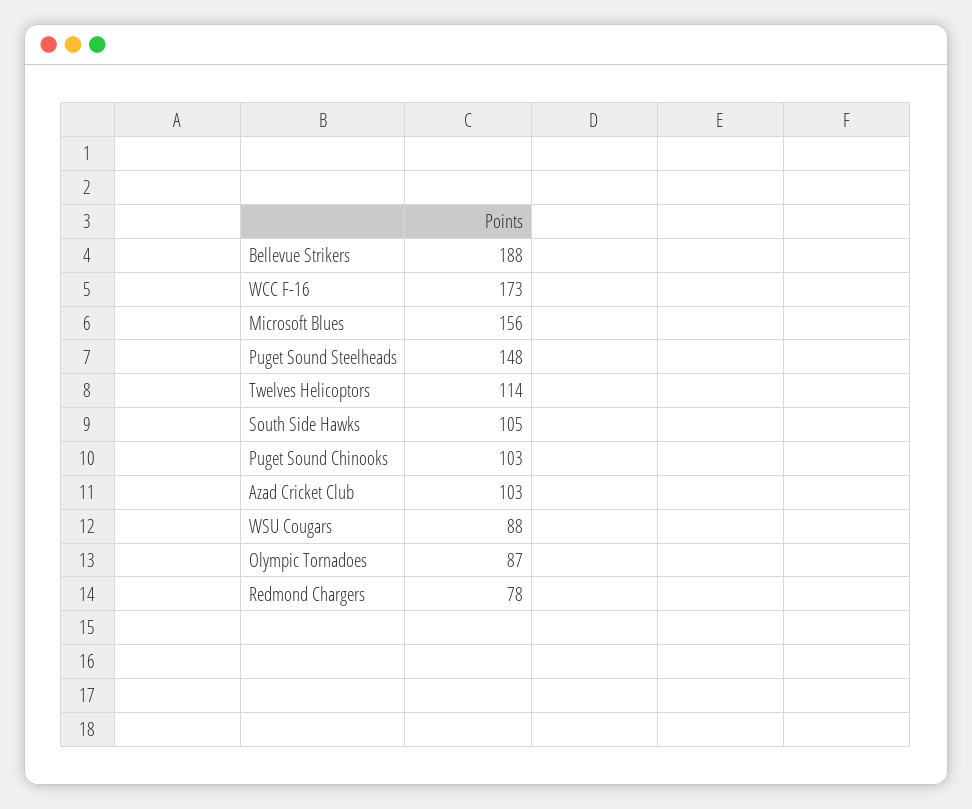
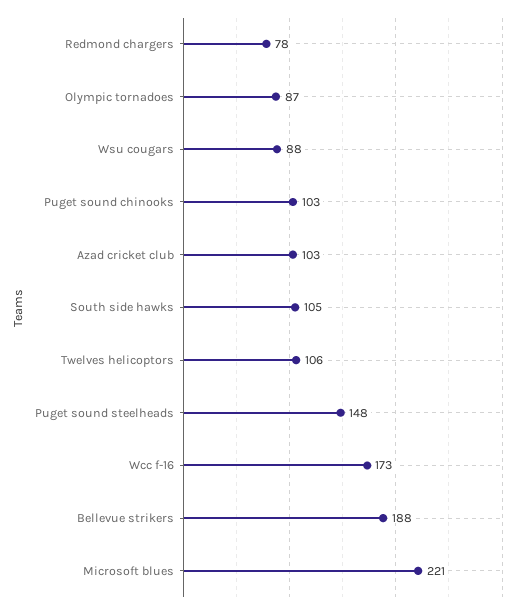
Microsoft Blues: 156 -> 221
Twelves Helicoptors: 114 -> 106

